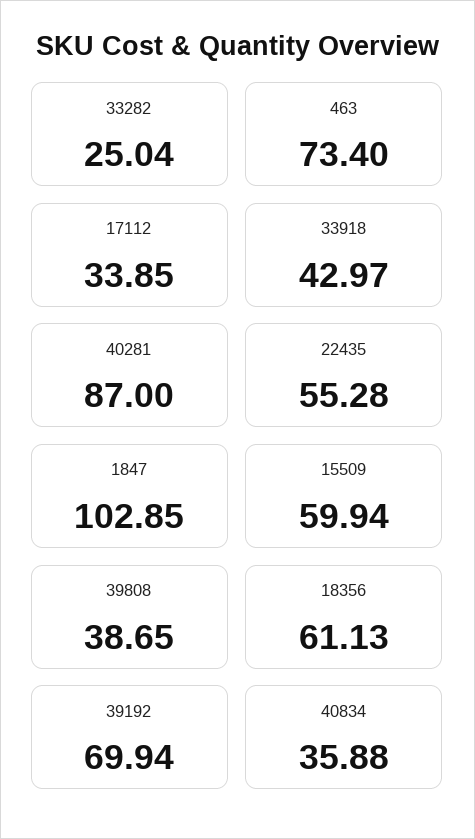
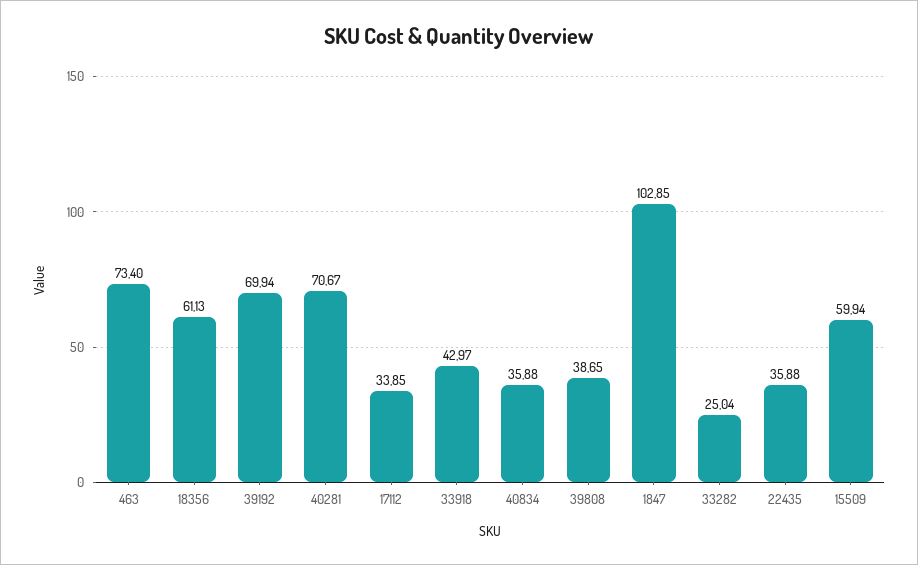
40281: 87 -> 70.67
22435: 55.28 -> 35.88

